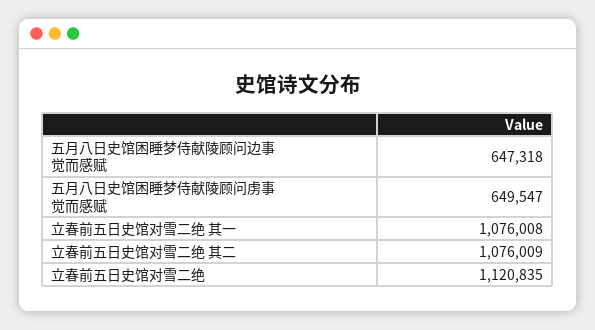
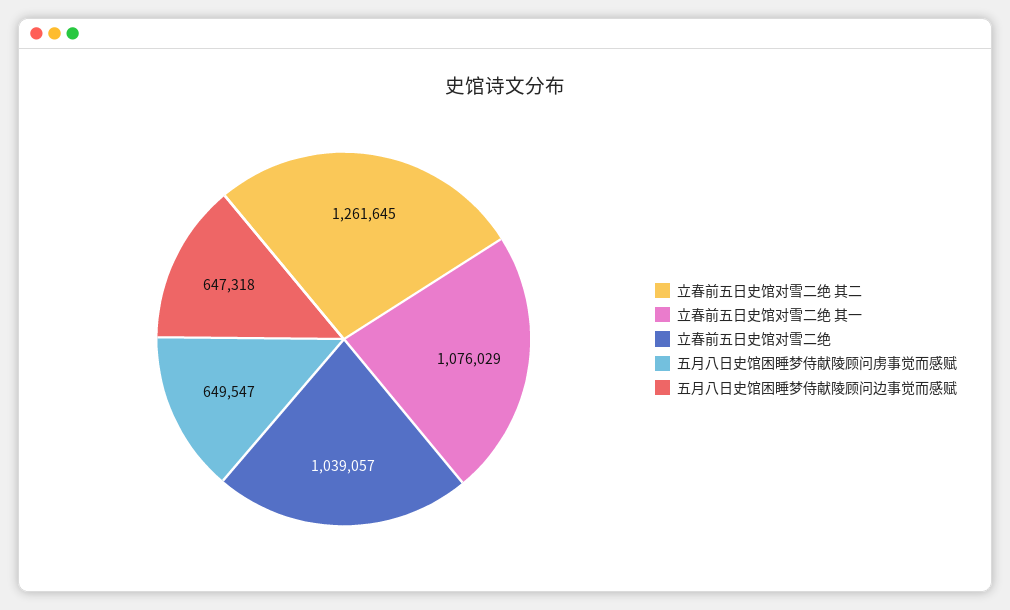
立春前五日史馆对雪二绝 其一: 1076008 -> 1076029
立春前五日史馆对雪二绝 其二: 1076009 -> 1261645
立春前五日史馆对雪二绝: 1120835 -> 1039057

